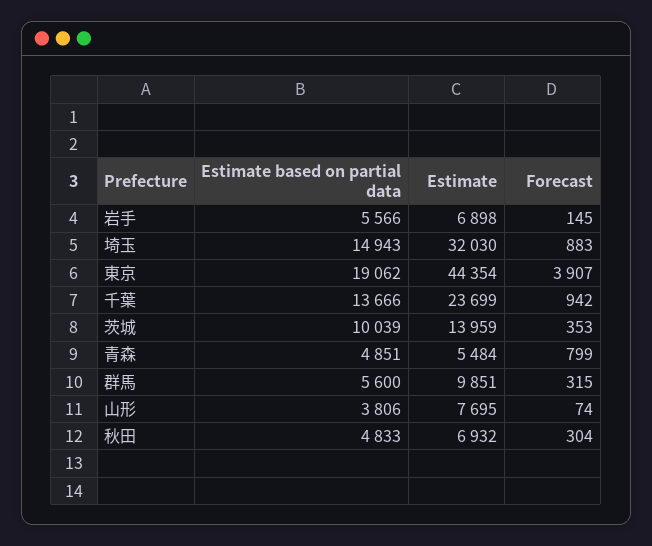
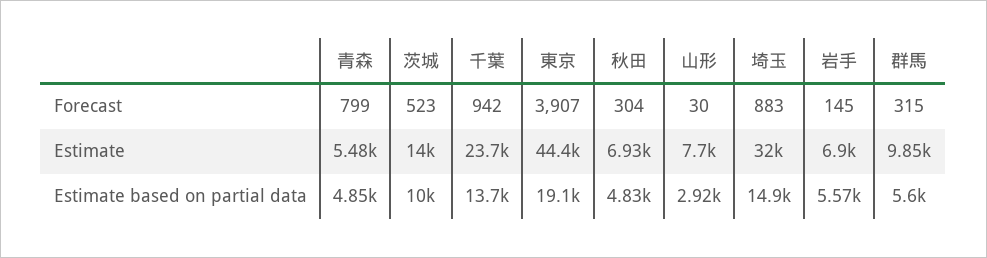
Forecast, 茨城: 353 -> 523
Estimate based on partial data, 山形: 3806 -> 2920
Forecast, 山形: 74 -> 30

